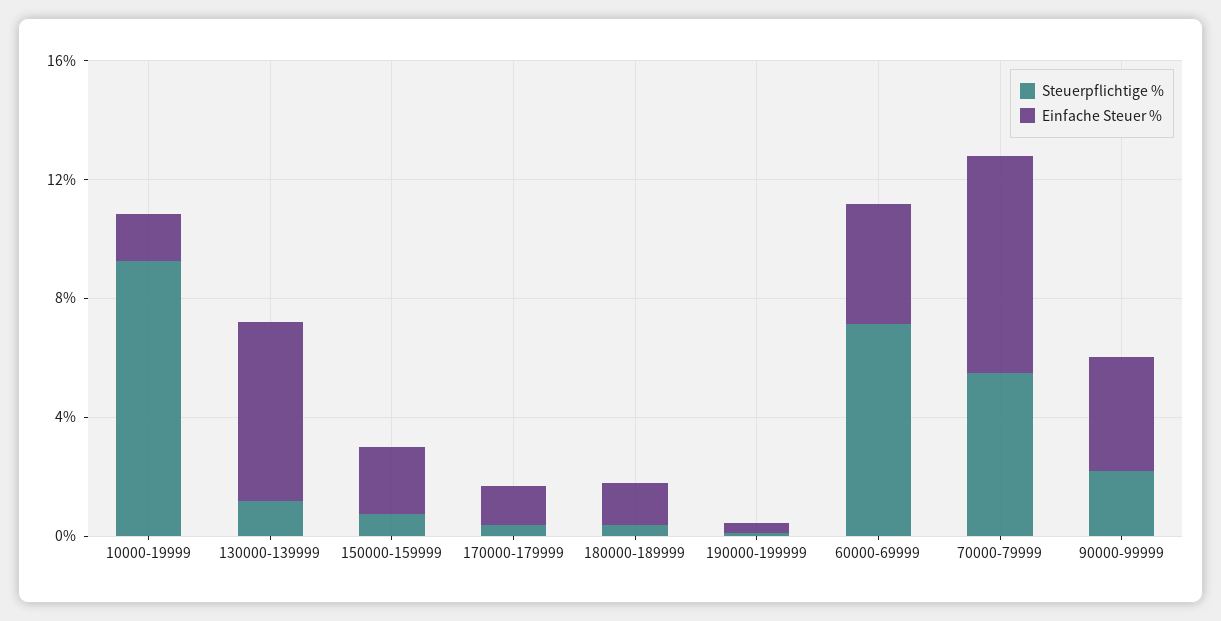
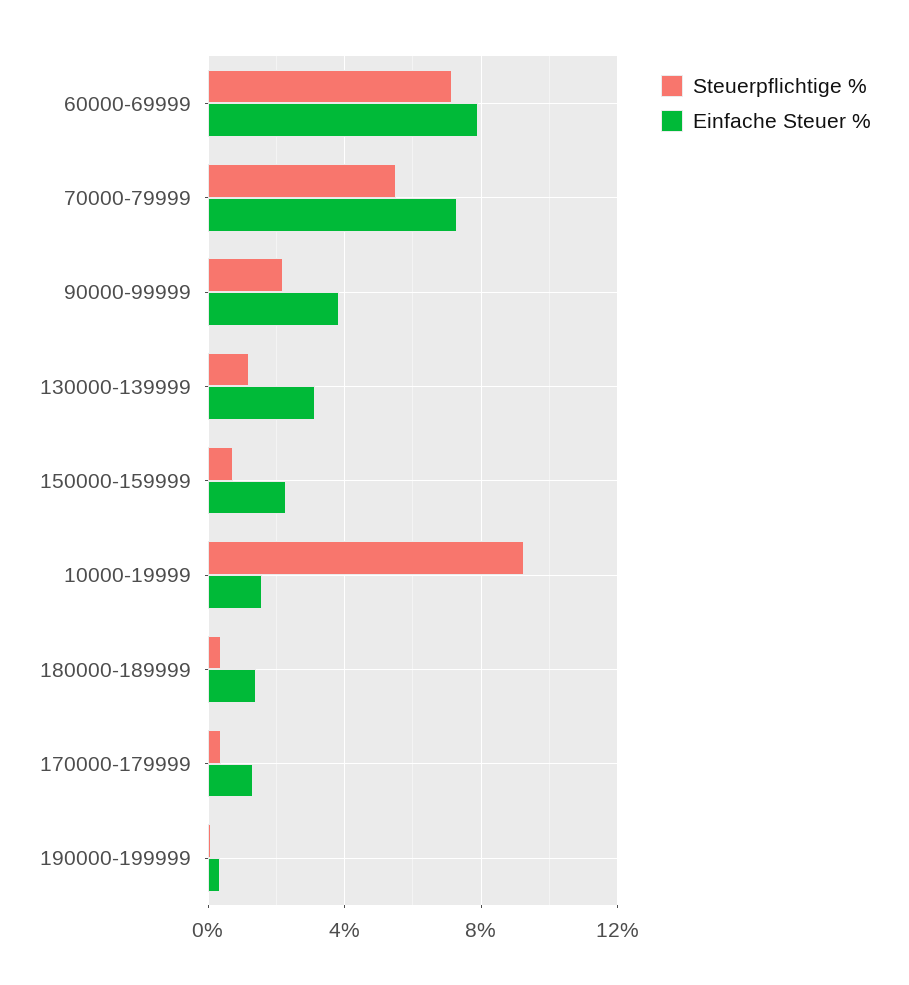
Einfache Steuer %, 130000-139999: 6 -> 3
Einfache Steuer %, 60000-69999: 4 -> 8

